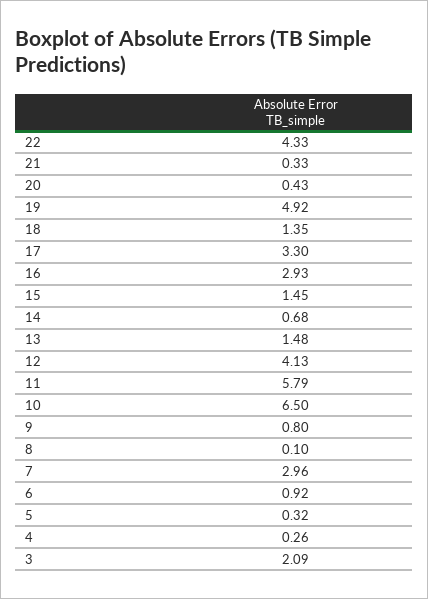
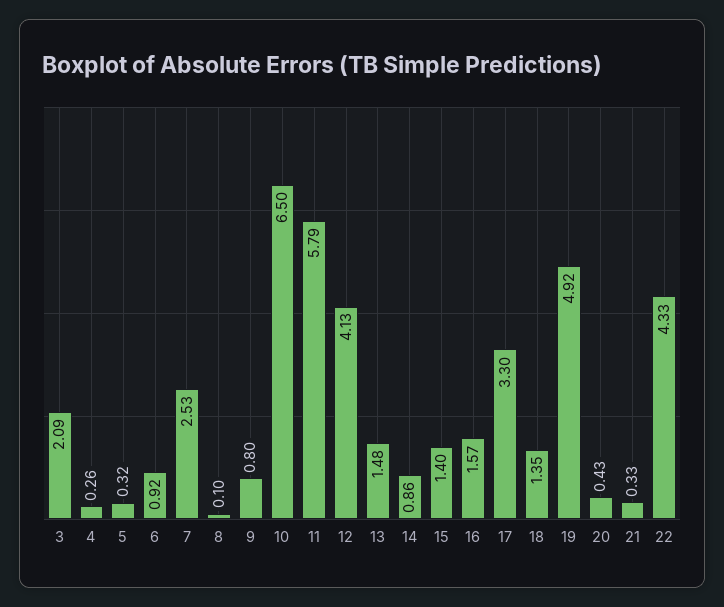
16: 2.93 -> 1.57
15: 1.45 -> 1.4
14: 0.68 -> 0.86
7: 2.96 -> 2.53

